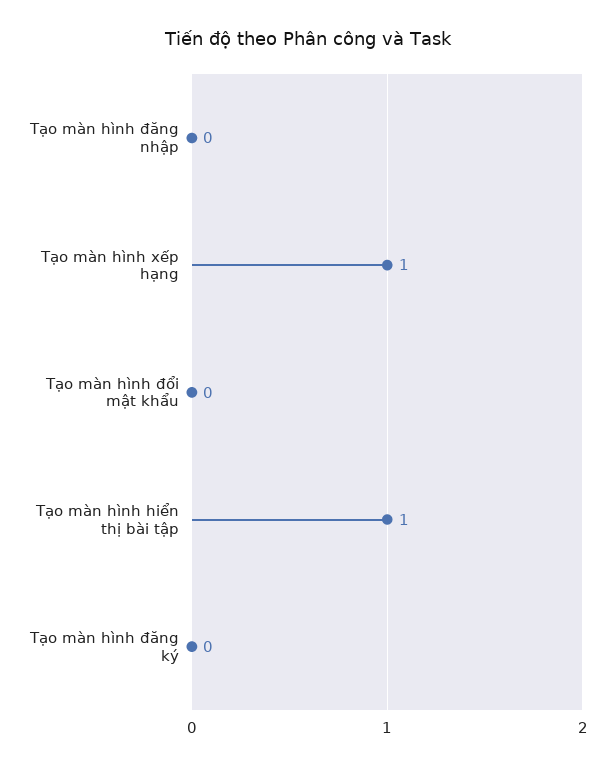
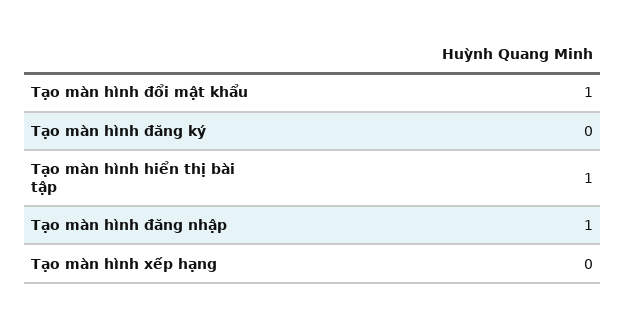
Tạo màn hình đăng nhập: 0 -> 1
Tạo màn hình xếp hạng: 1 -> 0
Tạo màn hình đổi mật khẩu: 0 -> 1

